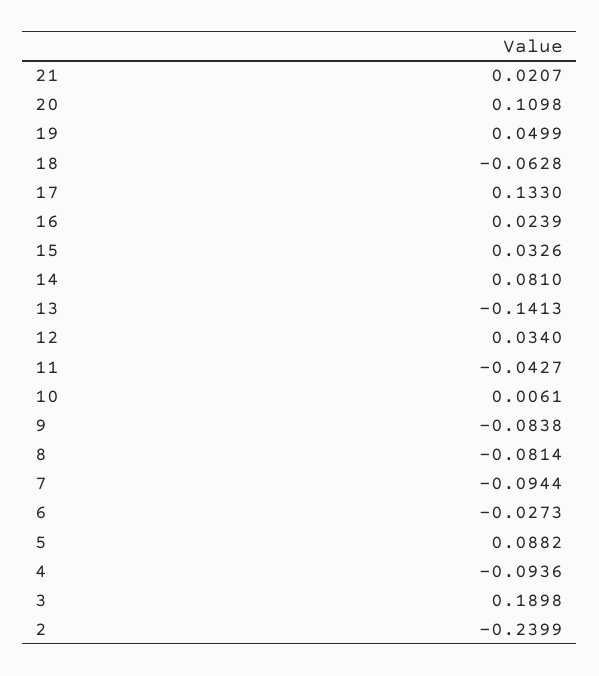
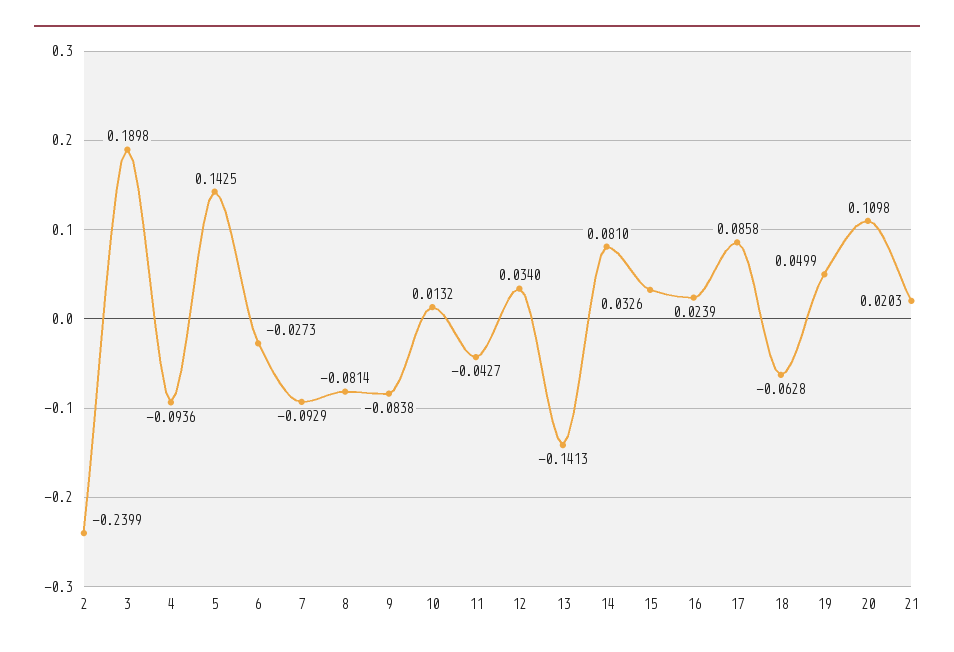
21: 0.0207 -> 0.0203
17: 0.133 -> 0.0858
10: 0.0061 -> 0.0132
7: -0.0944 -> -0.0929
5: 0.0882 -> 0.1425

